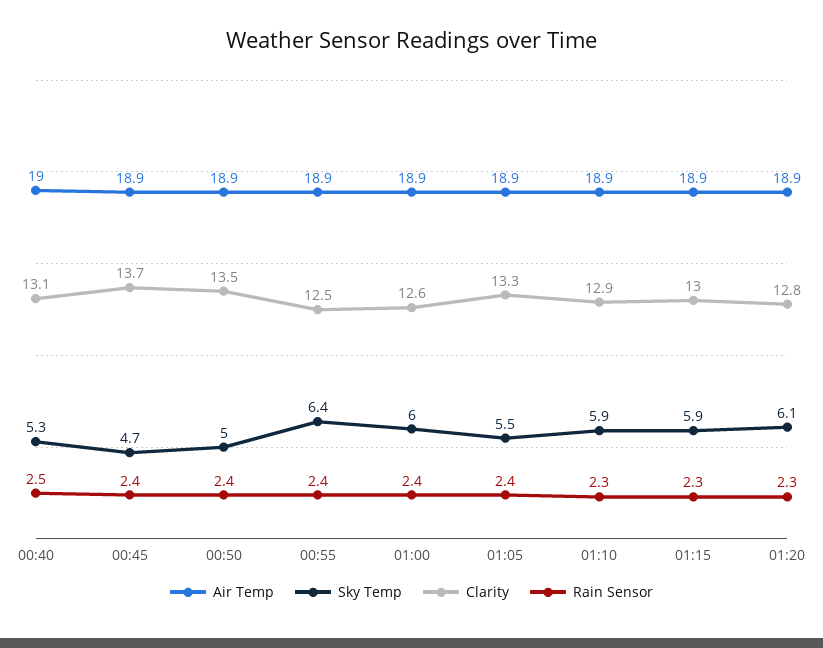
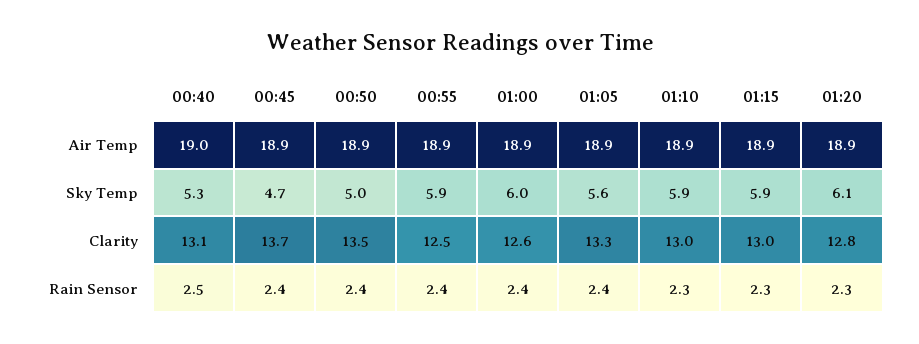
Sky Temp, 00:55: 6.4 -> 5.9
Sky Temp, 01:05: 5.5 -> 5.6
Clarity, 01:10: 12.9 -> 13

